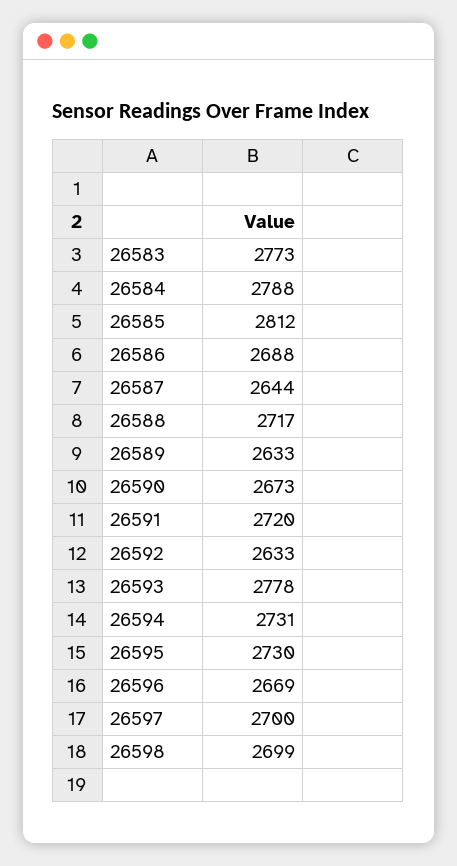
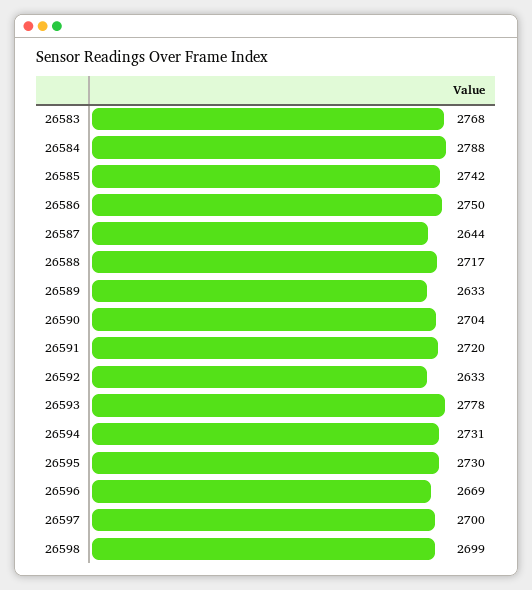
26583: 2773 -> 2768
26585: 2812 -> 2742
26586: 2688 -> 2750
26590: 2673 -> 2704

